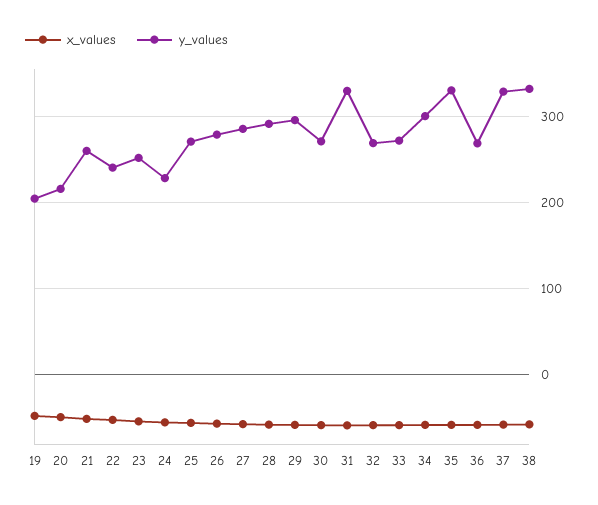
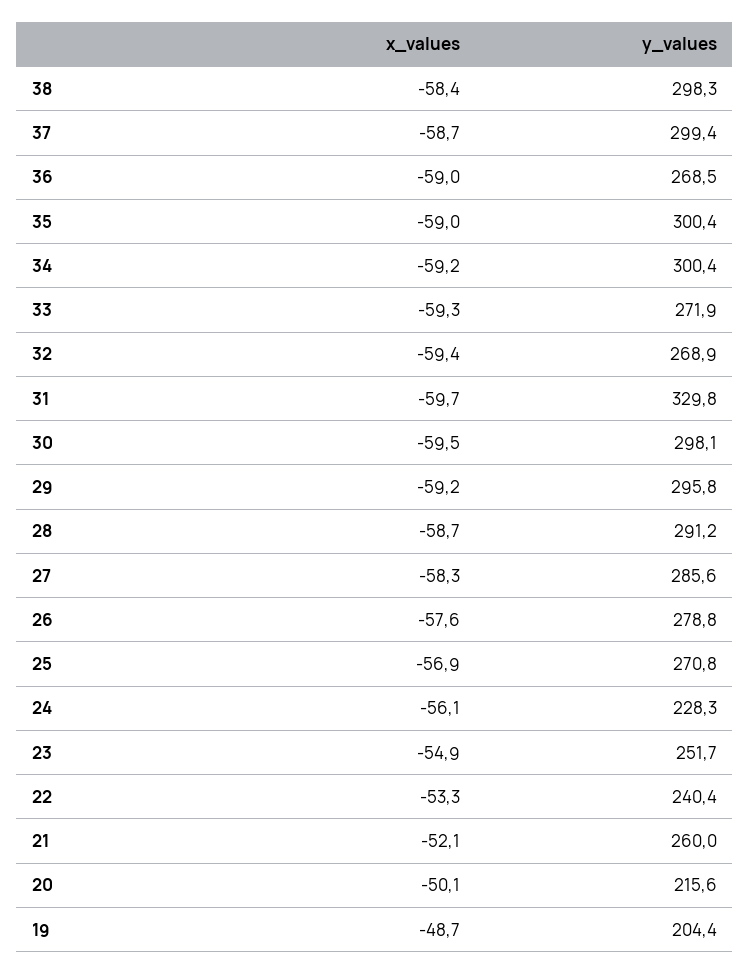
y_values, 30: 270 -> 298.1
y_values, 35: 330 -> 300.4
y_values, 37: 330 -> 299.4
y_values, 38: 330 -> 298.3

